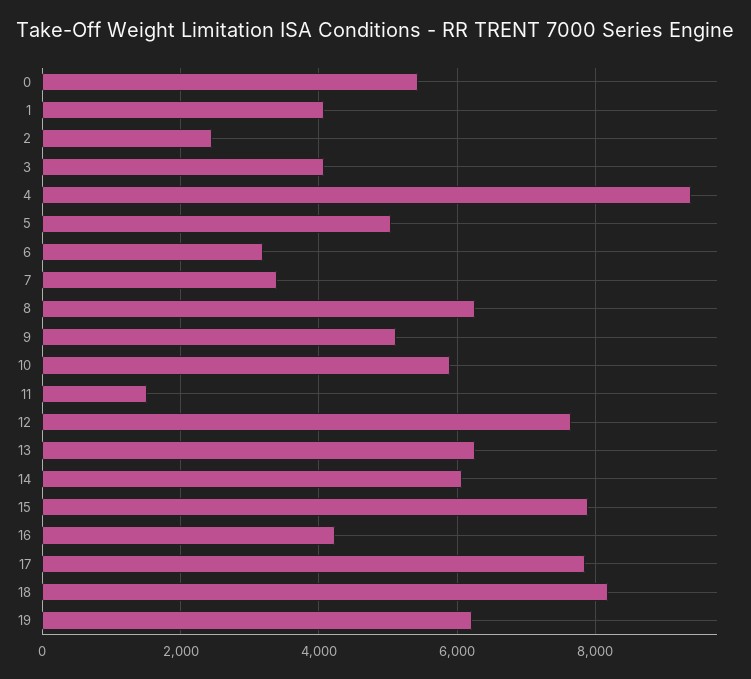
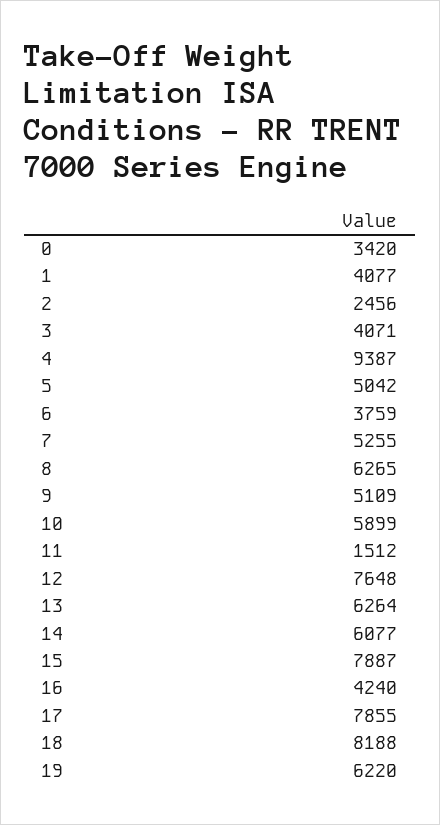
0: 5400 -> 3420
6: 3200 -> 3759
7: 3400 -> 5255

